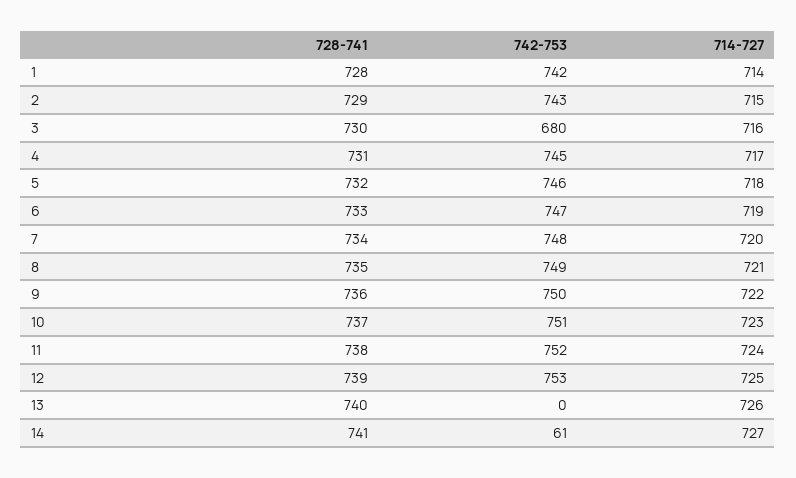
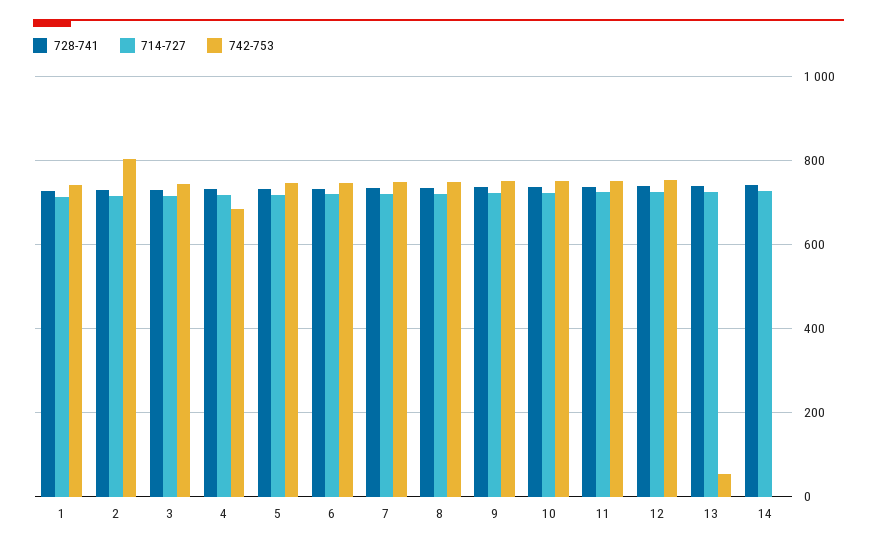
742-753, 2: 743 -> 800
742-753, 3: 680 -> 740
742-753, 4: 745 -> 680
742-753, 13: 0 -> 60
742-753, 14: 61 -> 0

